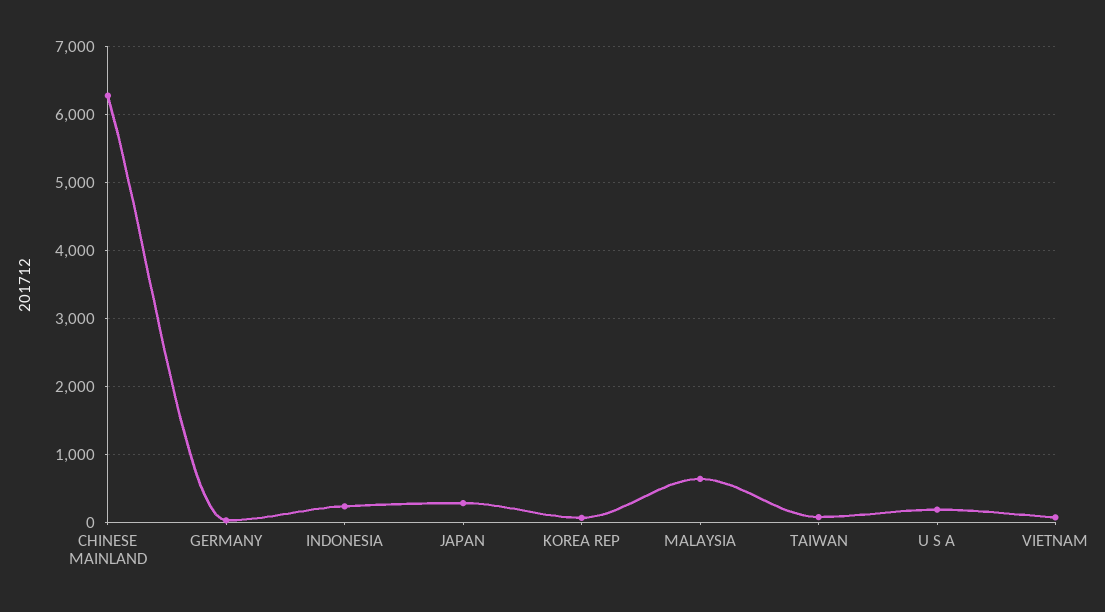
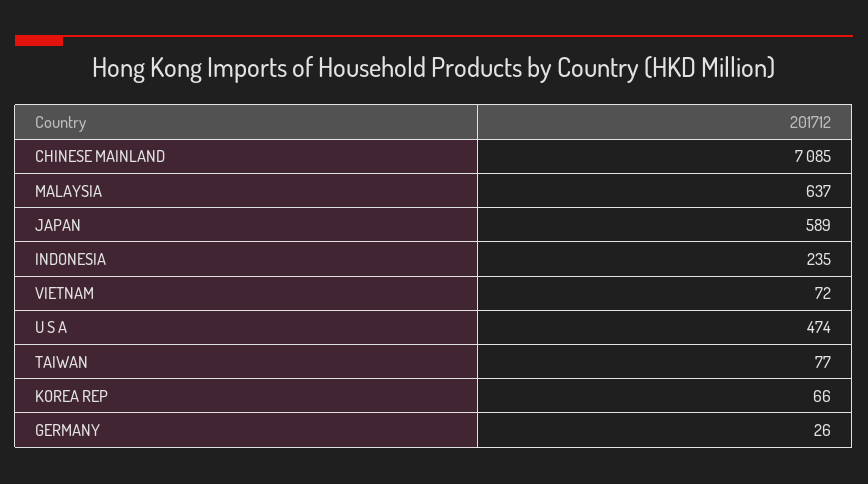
CHINESE MAINLAND: 6300 -> 7085
JAPAN: 300 -> 589
U S A: 200 -> 474

